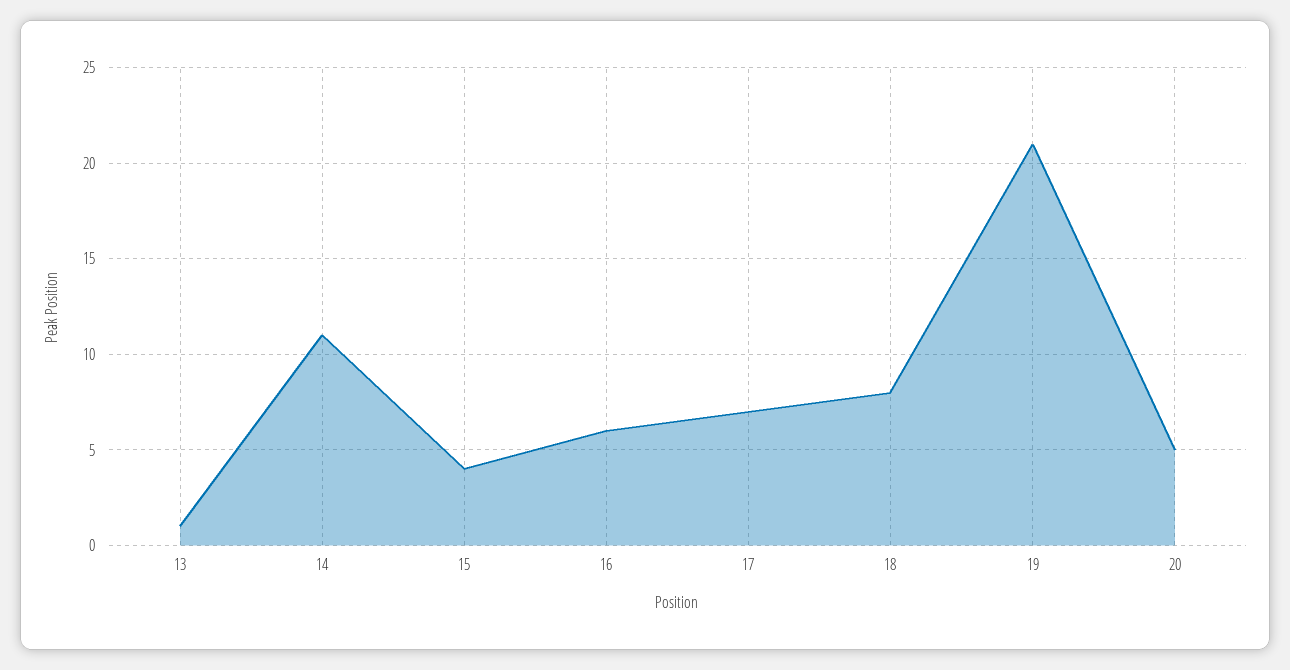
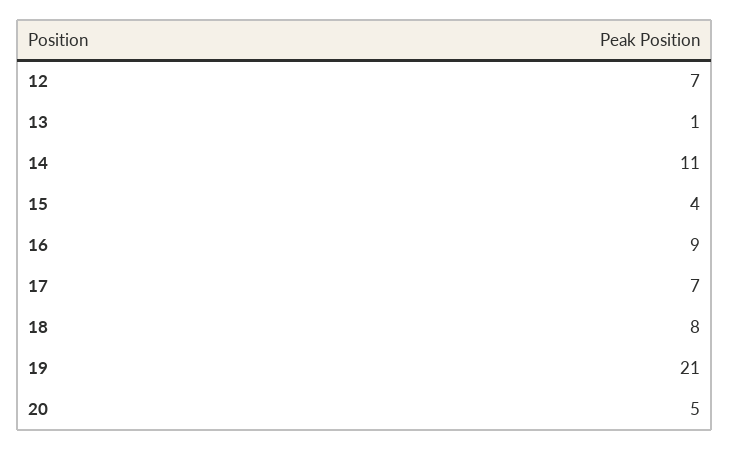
16: 6 -> 9
12: none -> 7

